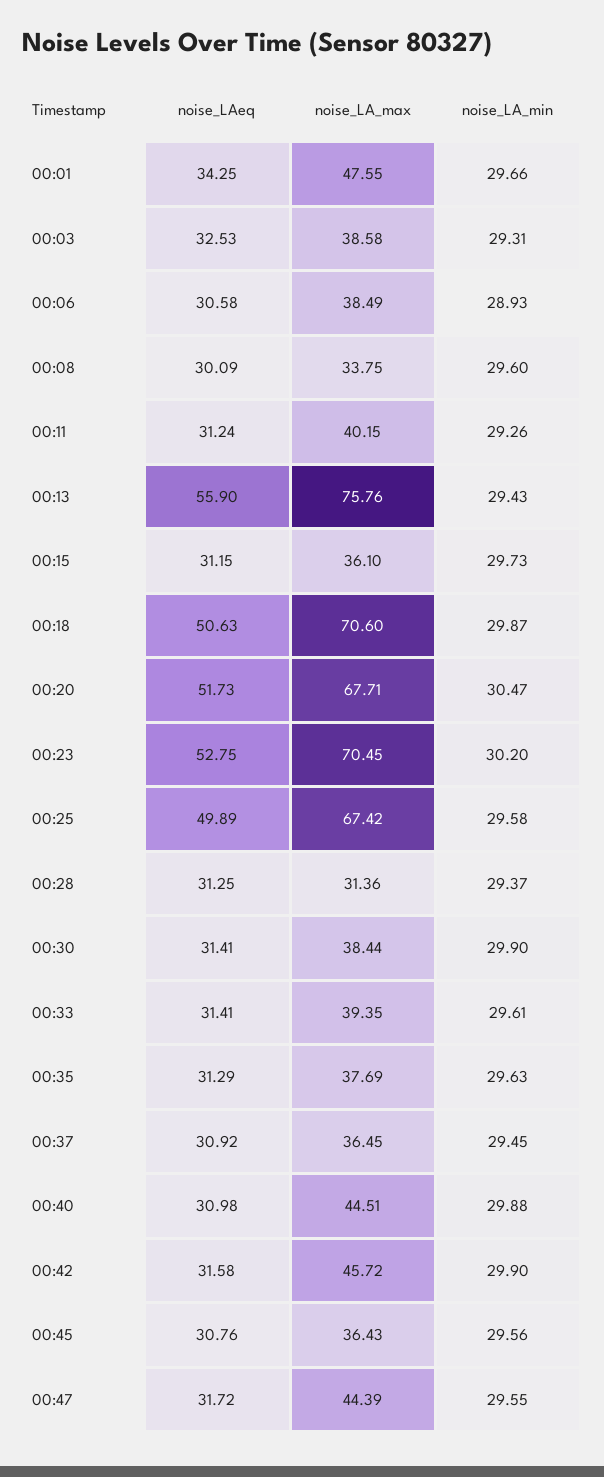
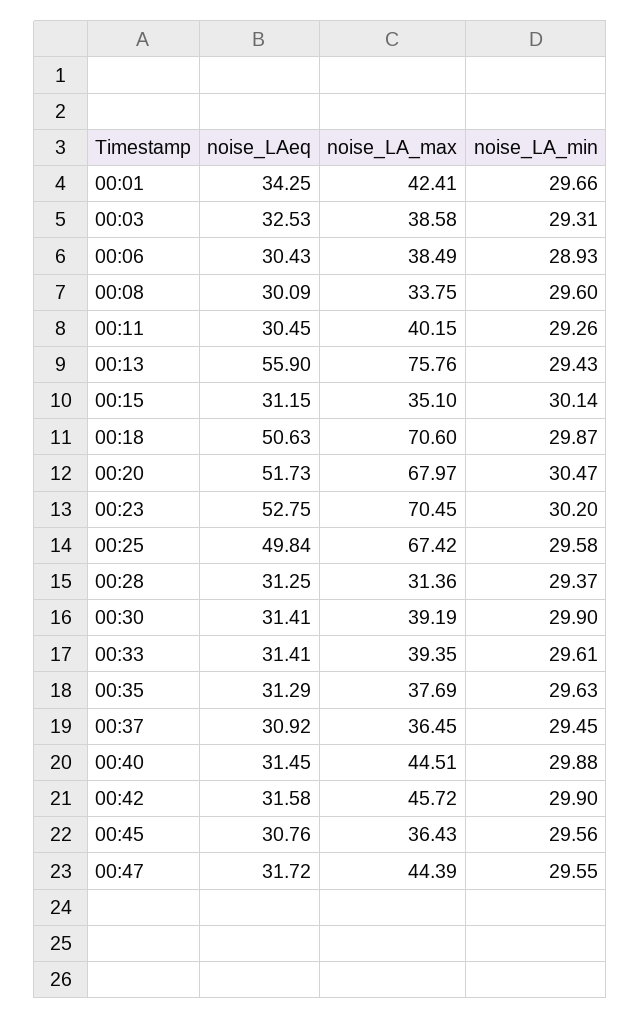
noise_LA_max, 00:01: 47.55 -> 42.41
noise_LAeq, 00:06: 30.58 -> 30.43
noise_LAeq, 00:11: 31.24 -> 30.45
noise_LA_max, 00:15: 36.1 -> 35.1
noise_LA_min, 00:15: 29.73 -> 30.14
noise_LA_max, 00:20: 67.71 -> 67.97
noise_LAeq, 00:25: 49.89 -> 49.84
noise_LA_max, 00:30: 38.44 -> 39.19
noise_LAeq, 00:40: 30.98 -> 31.45

